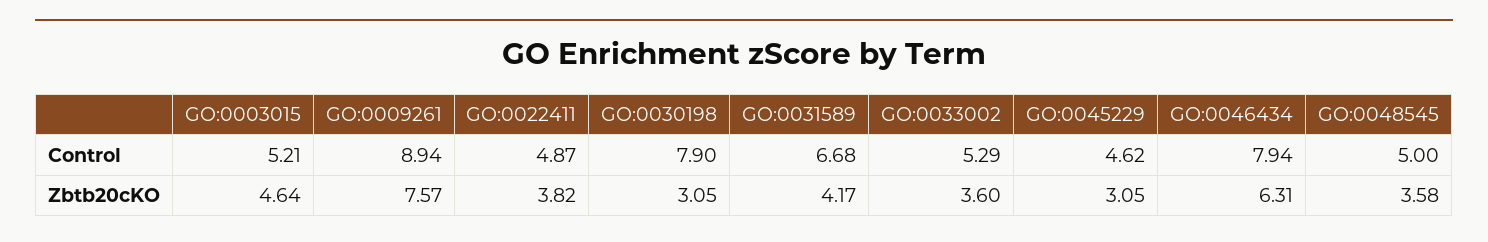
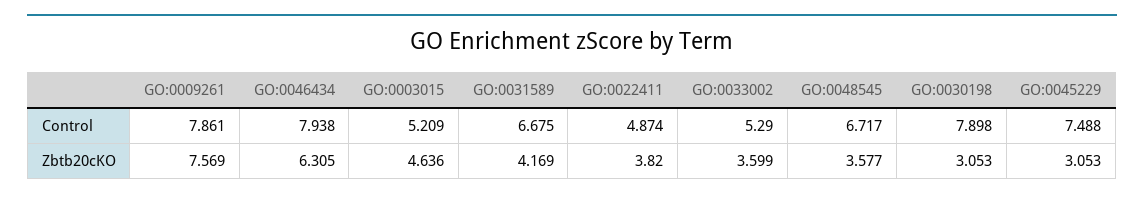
GO:0009261, Control: 8.94 -> 7.861
GO:0045229, Control: 4.62 -> 7.488
GO:0048545, Control: 5 -> 6.717

